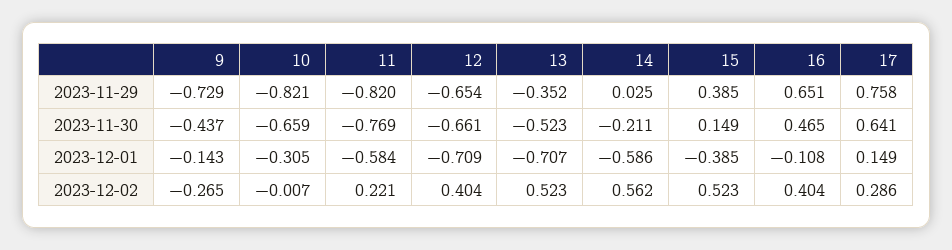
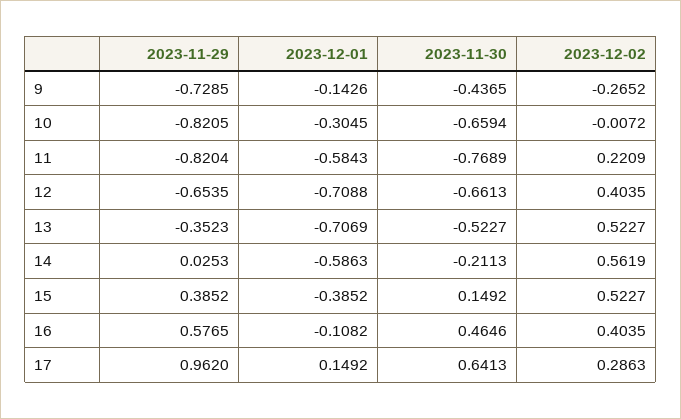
16, 2023-11-29: 0.651 -> 0.5765
17, 2023-11-29: 0.758 -> 0.962

